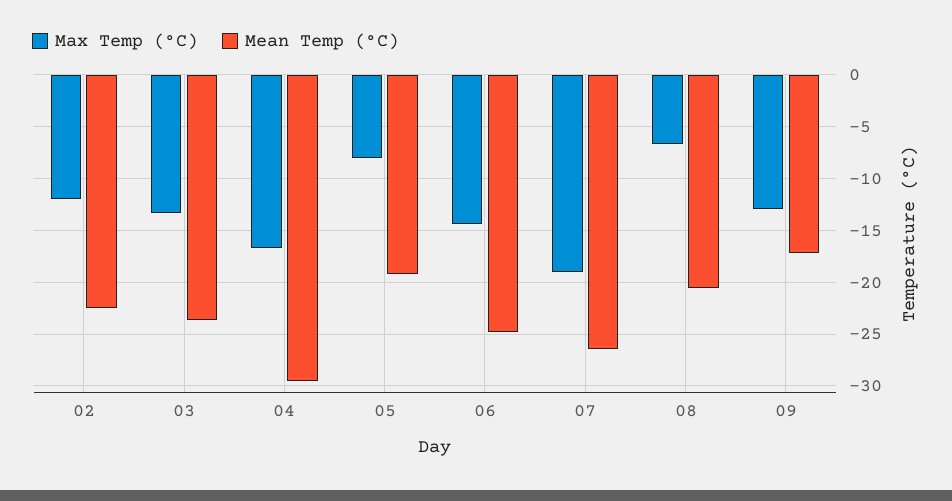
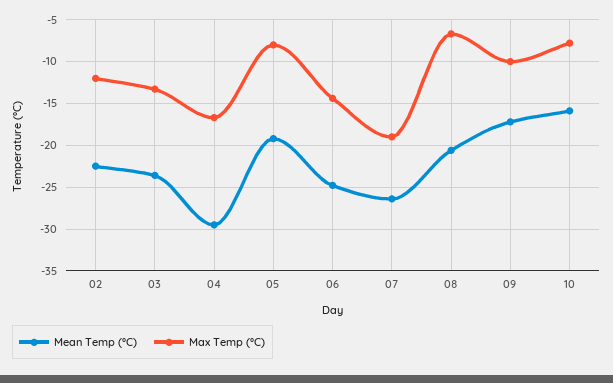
Max Temp (°C), 09: -13 -> -10
Mean Temp (°C), 10: none -> -16
Max Temp (°C), 10: none -> -8

